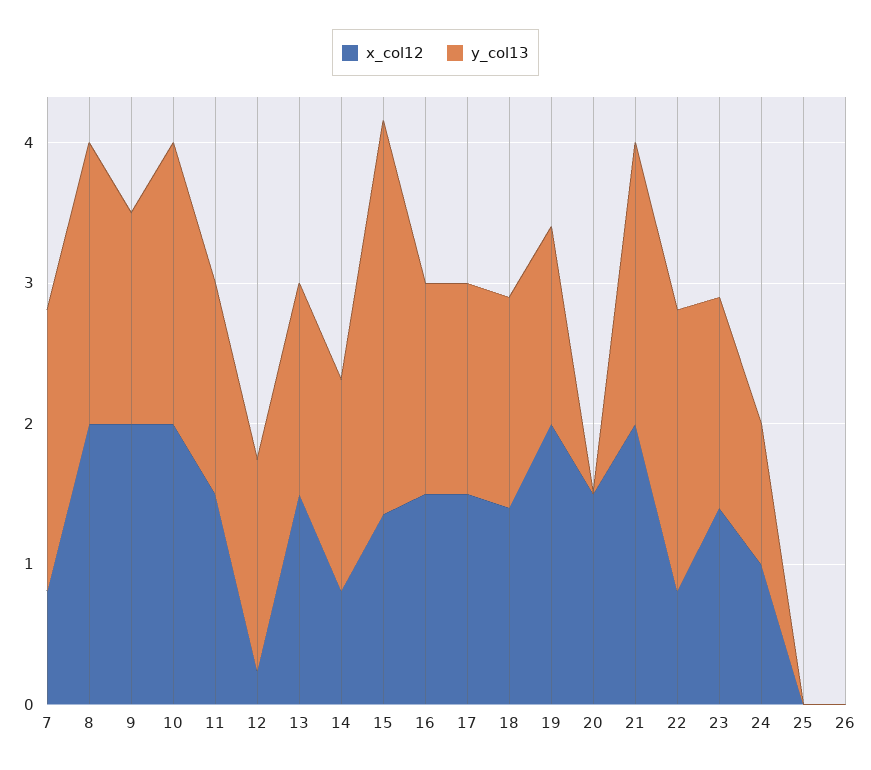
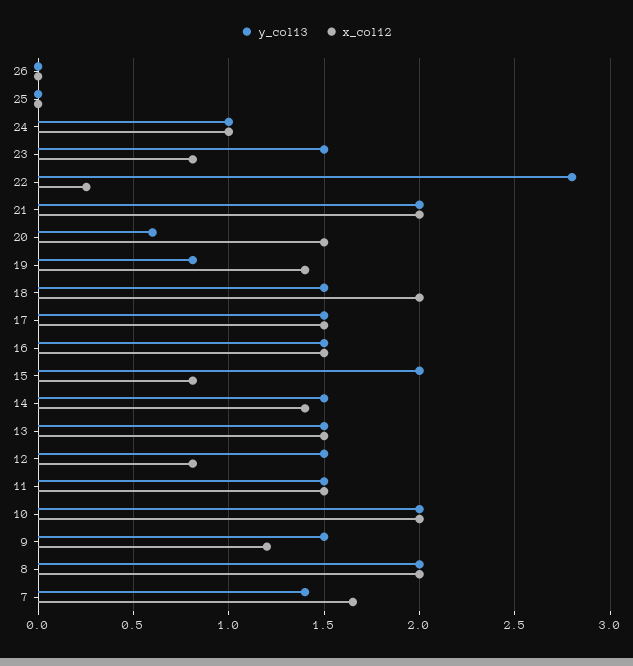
x_col12, 7: 0.8 -> 1.65
y_col13, 7: 2 -> 1.4
x_col12, 9: 2 -> 1.2
x_col12, 12: 0.2 -> 0.8
x_col12, 14: 0.8 -> 1.4
x_col12, 15: 1.4 -> 0.8
y_col13, 15: 2.8 -> 2
x_col12, 18: 1.4 -> 2
x_col12, 19: 2 -> 1.4
y_col13, 19: 1.4 -> 0.8
y_col13, 20: 0 -> 0.6
x_col12, 22: 0.8 -> 0.25
y_col13, 22: 2 -> 2.8
x_col12, 23: 1.4 -> 0.8

